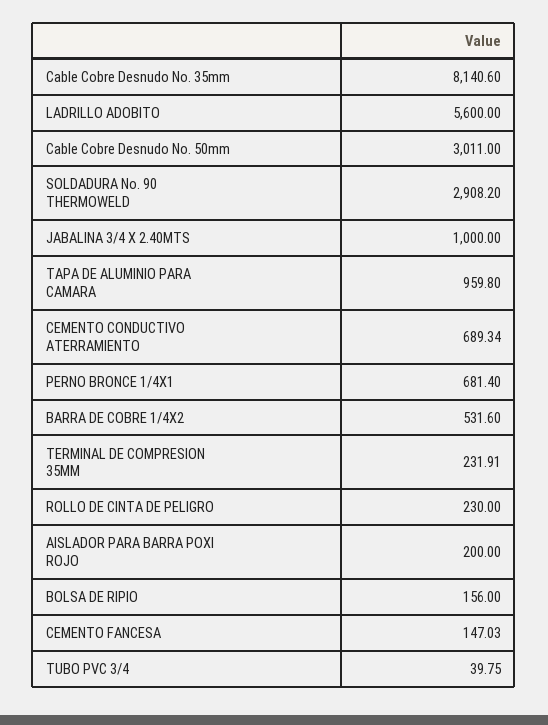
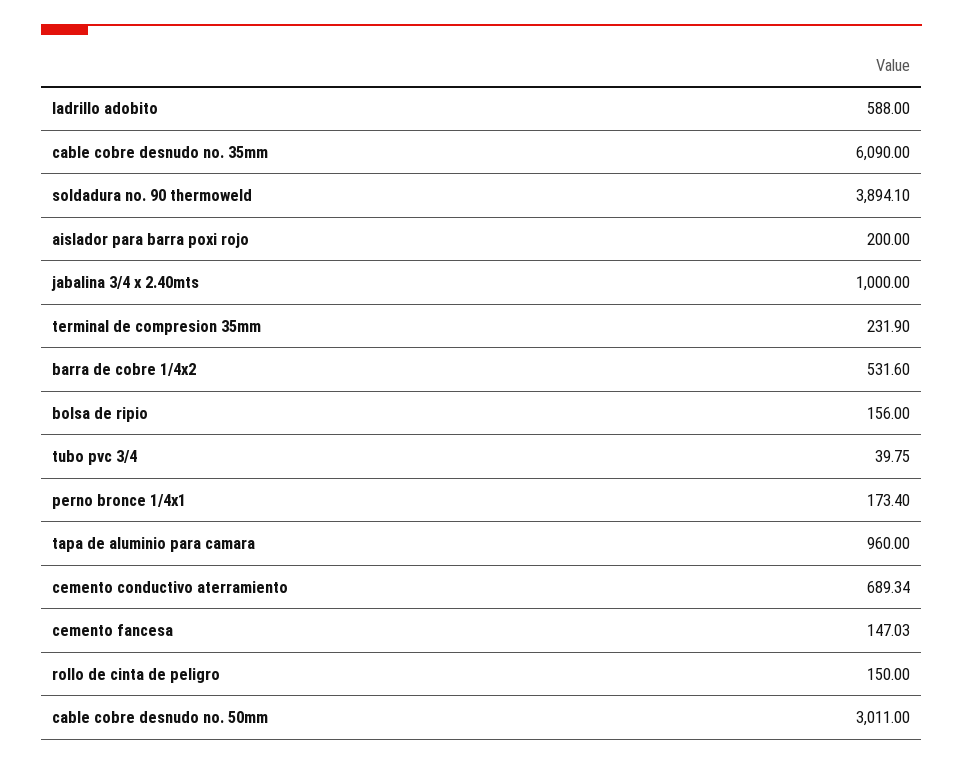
Cable Cobre Desnudo No. 35mm: 8140.6 -> 6090
LADRILLO ADOBITO: 5600 -> 588
SOLDADURA No. 90 THERMOWELD: 2908.2 -> 3894.1
TAPA DE ALUMINIO PARA CAMARA: 959.8 -> 960
PERNO BRONCE 1/4X1: 681.4 -> 173.4
TERMINAL DE COMPRESION 35MM: 231.91 -> 231.9
ROLLO DE CINTA DE PELIGRO: 230 -> 150

